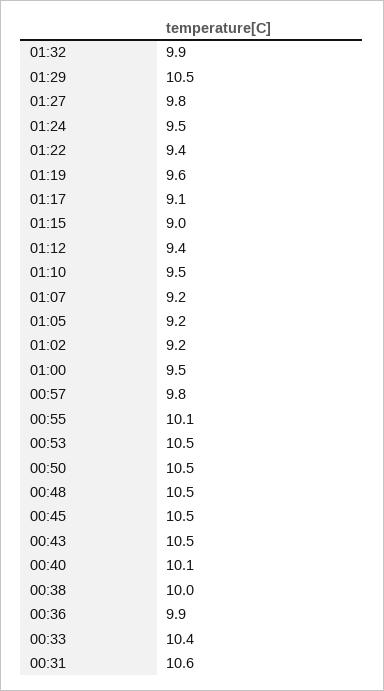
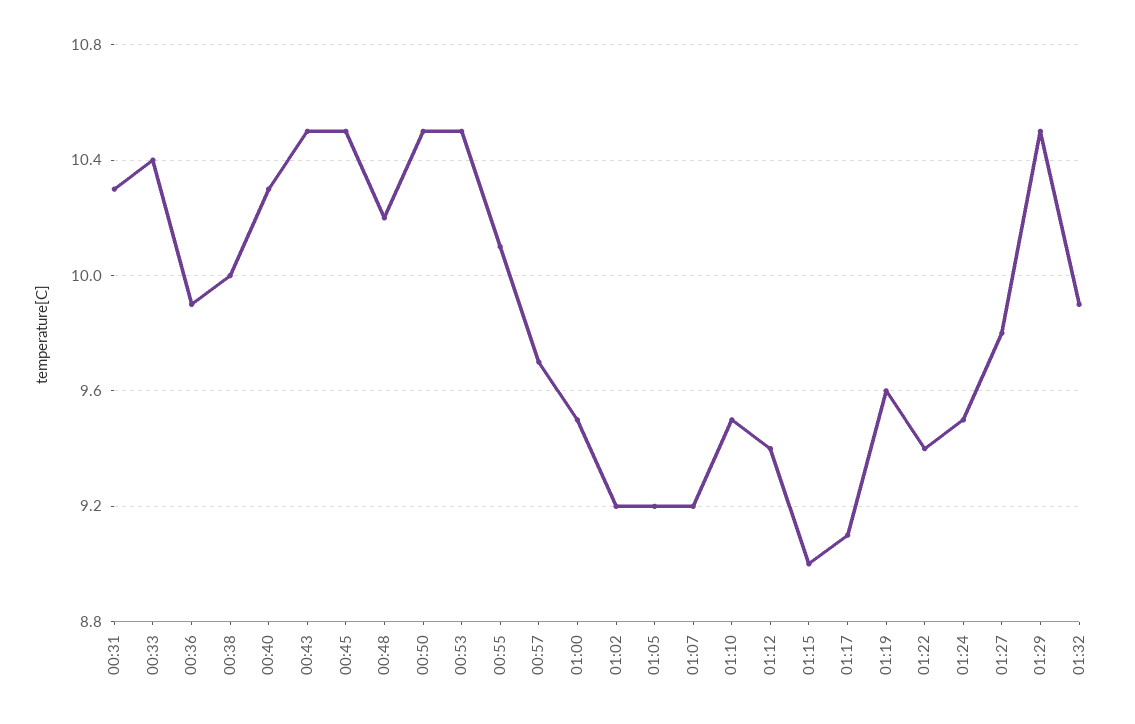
00:57: 9.8 -> 9.7
00:48: 10.5 -> 10.2
00:40: 10.1 -> 10.3
00:31: 10.6 -> 10.3

